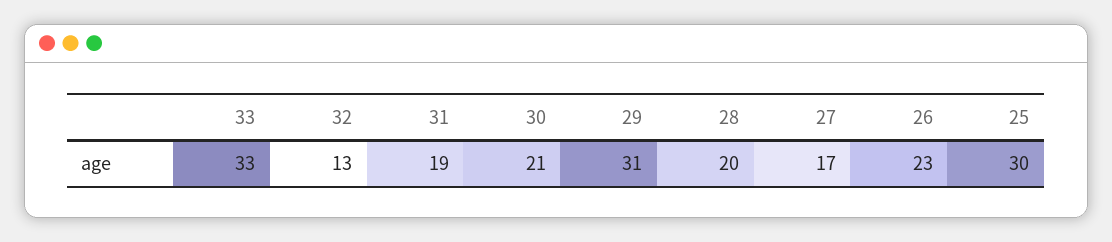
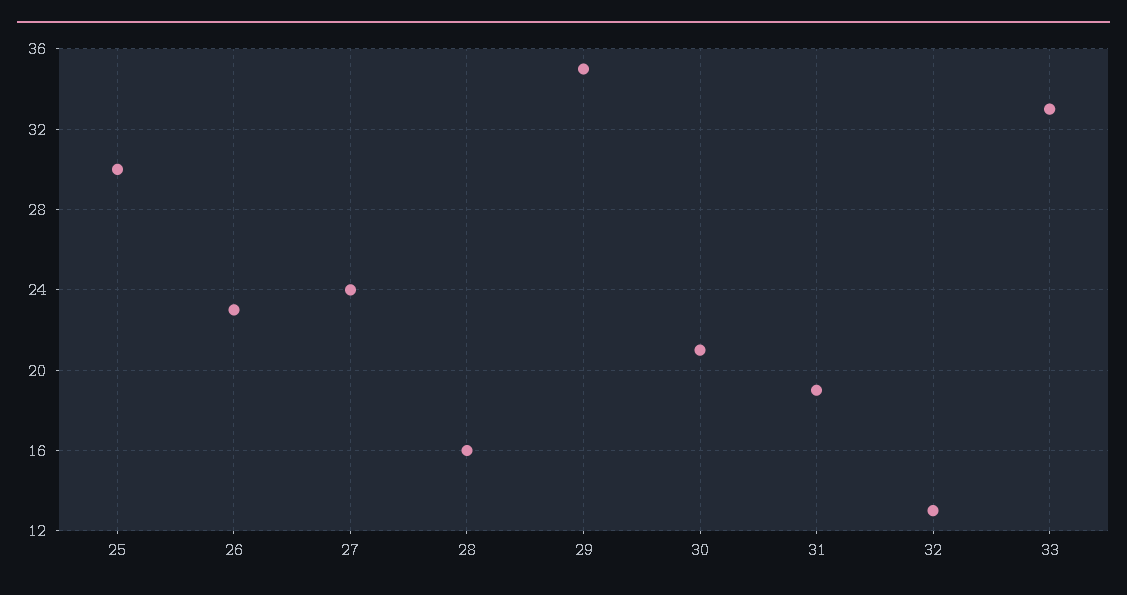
29: 31 -> 35
28: 20 -> 16
27: 17 -> 24

